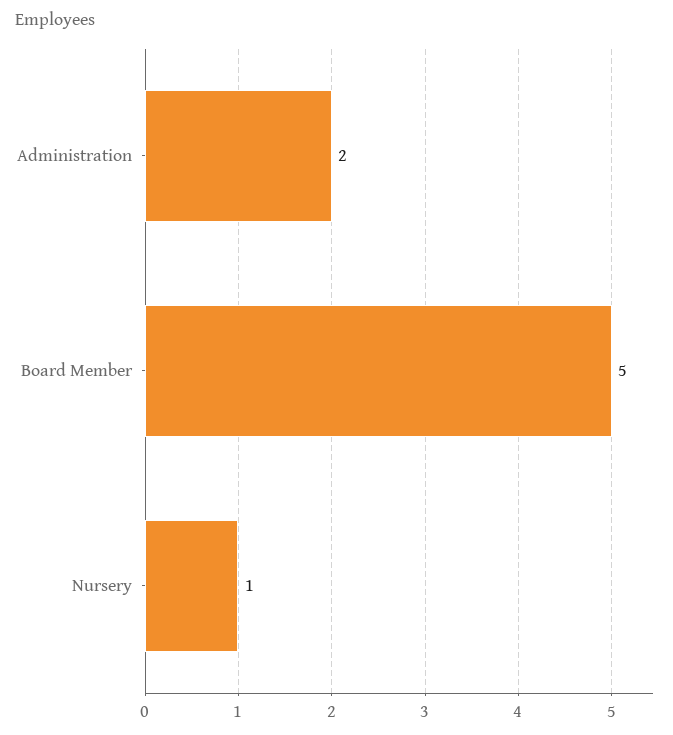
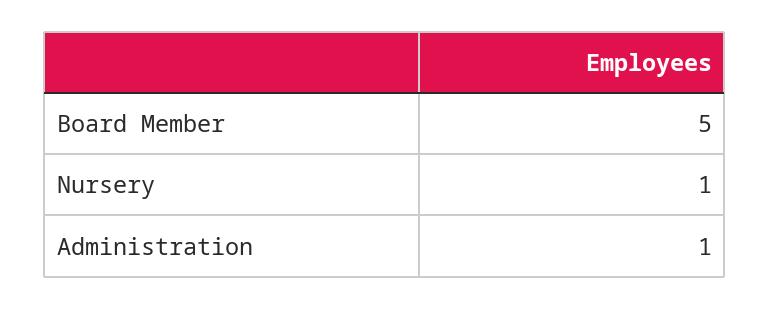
Administration: 2 -> 1

